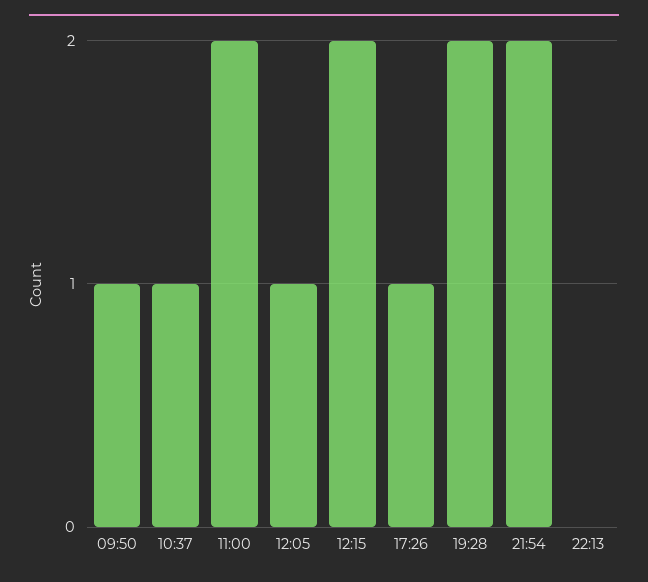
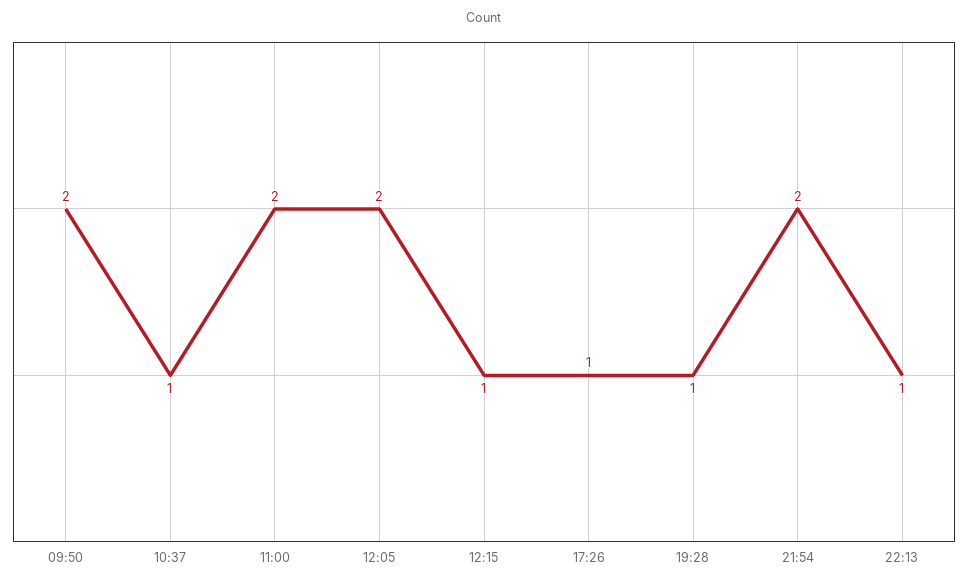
09:50: 1 -> 2
12:05: 1 -> 2
12:15: 2 -> 1
19:28: 2 -> 1
22:13: 0 -> 1

